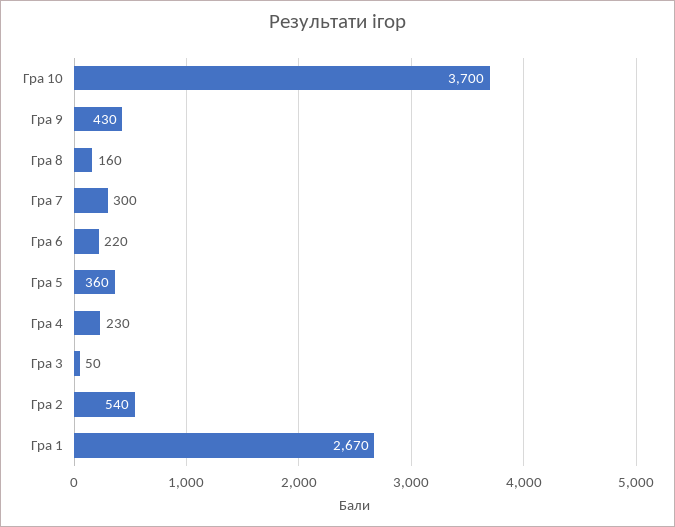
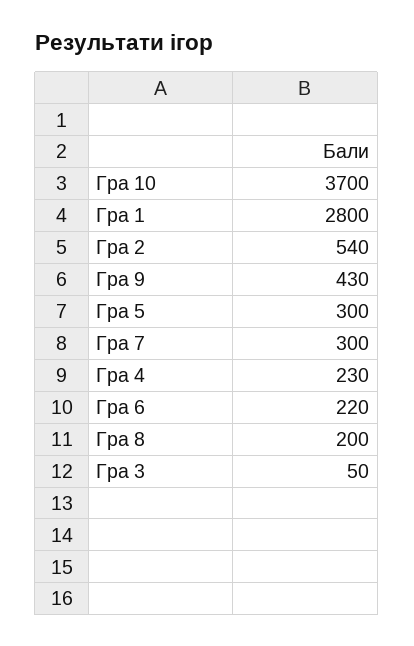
Гра 8: 160 -> 200
Гра 5: 360 -> 300
Гра 1: 2670 -> 2800

